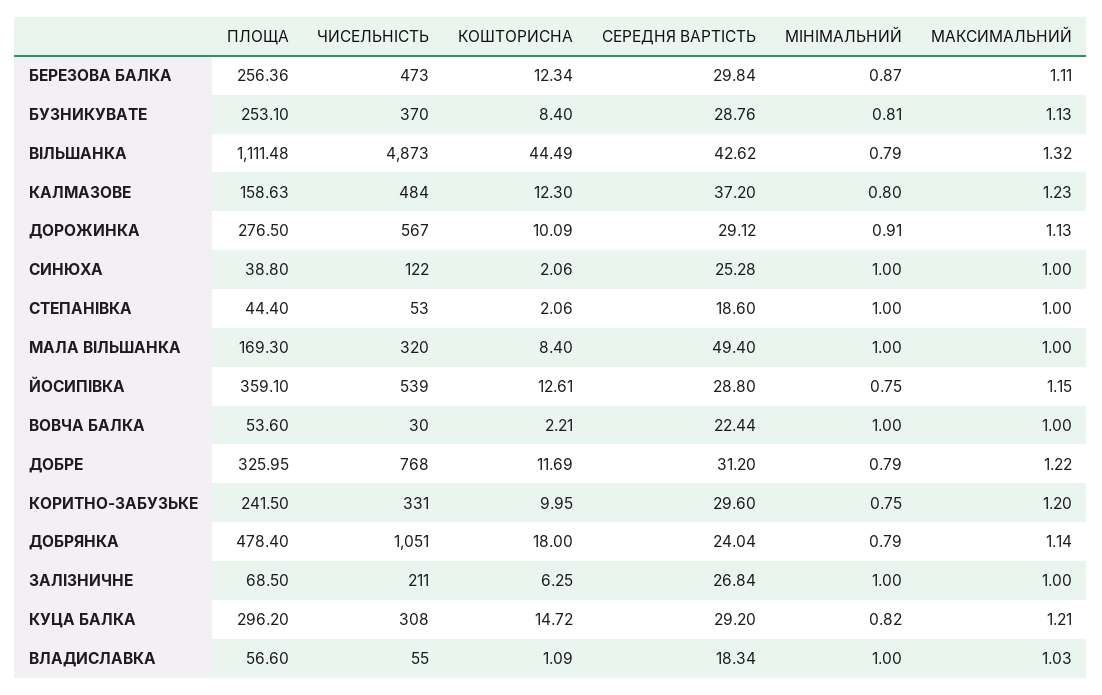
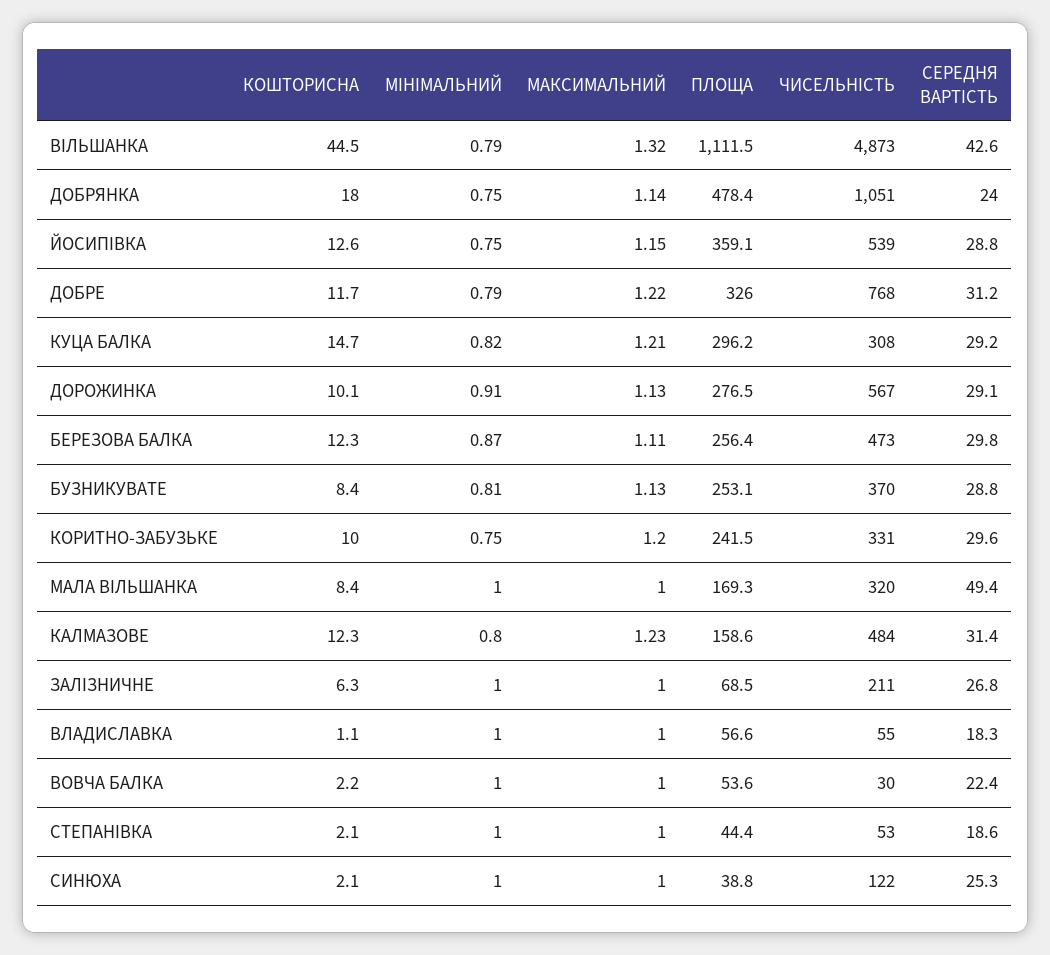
СЕРЕДНЯ ВАРТІСТЬ, КАЛМАЗОВЕ: 37.2 -> 31.4
МІНІМАЛЬНИЙ, ДОБРЯНКА: 0.79 -> 0.75
МАКСИМАЛЬНИЙ, ВЛАДИСЛАВКА: 1.03 -> 1

